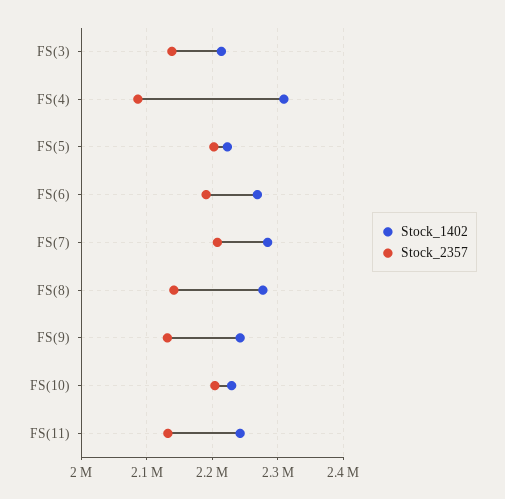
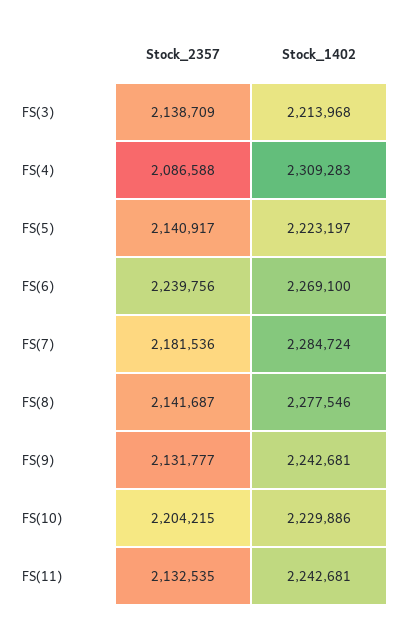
Stock_2357, FS(5): 2200000 -> 2140917
Stock_2357, FS(6): 2190000 -> 2239756
Stock_2357, FS(7): 2210000 -> 2181536

